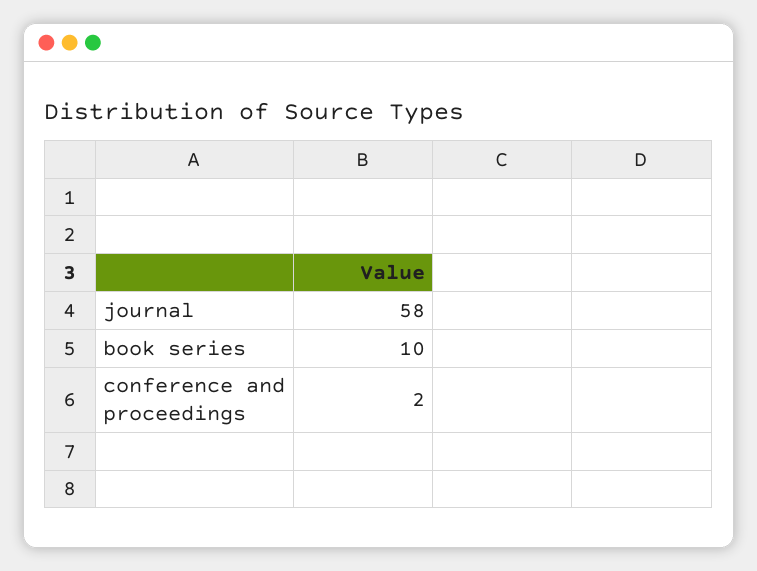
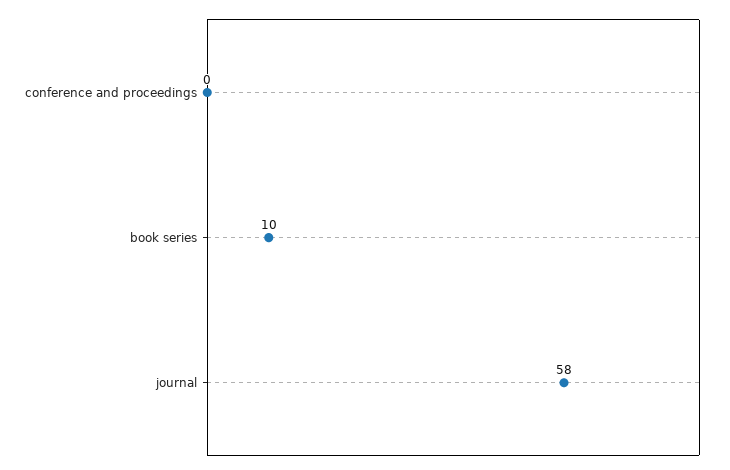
conference and proceedings: 2 -> 0

